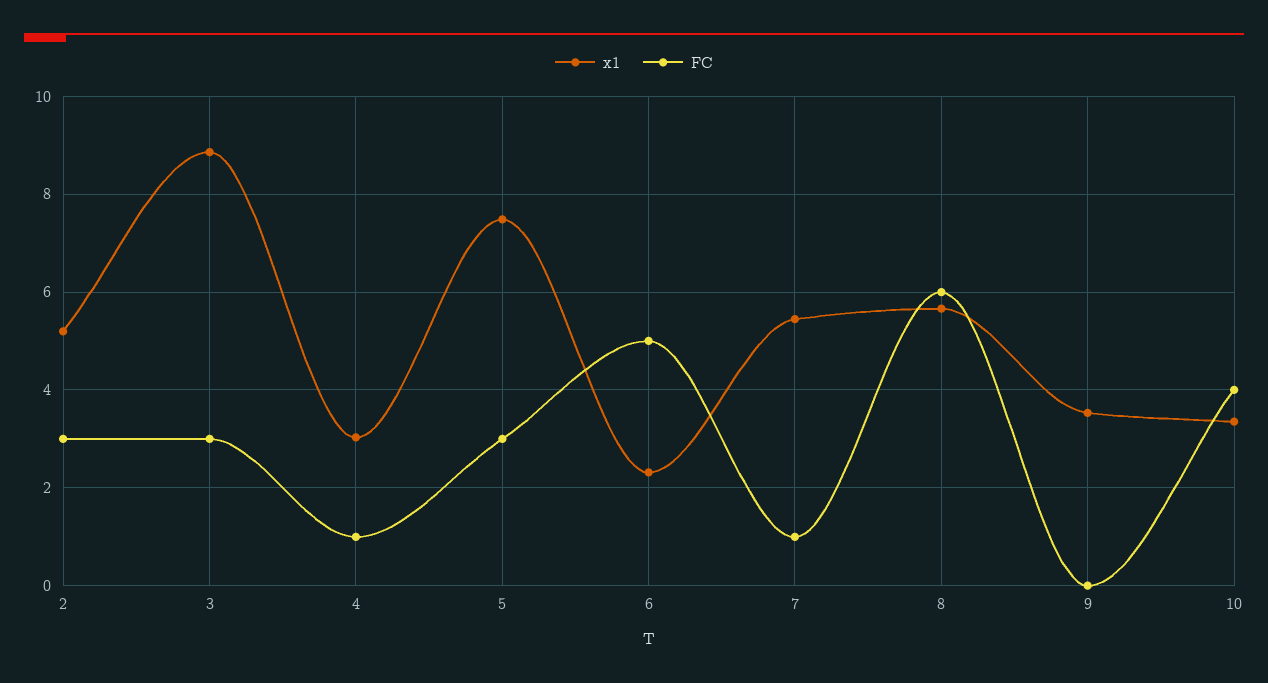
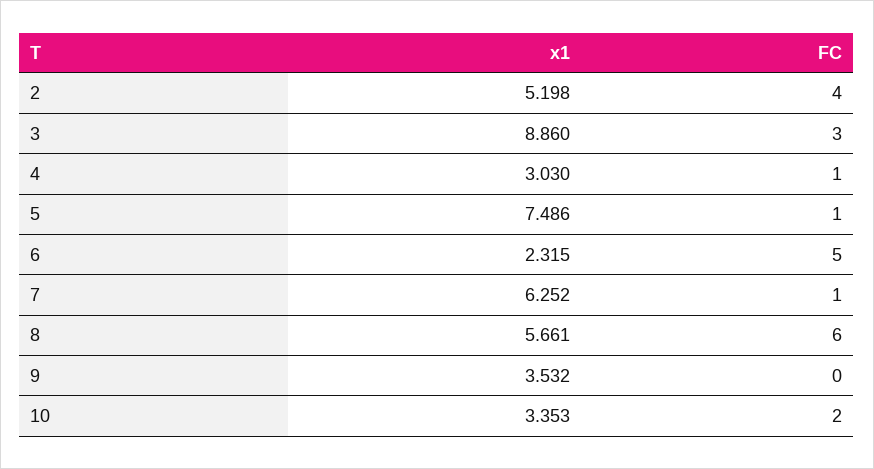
FC, 2: 3 -> 4
FC, 5: 3 -> 1
x1, 7: 5.4 -> 6.252
FC, 10: 4 -> 2

